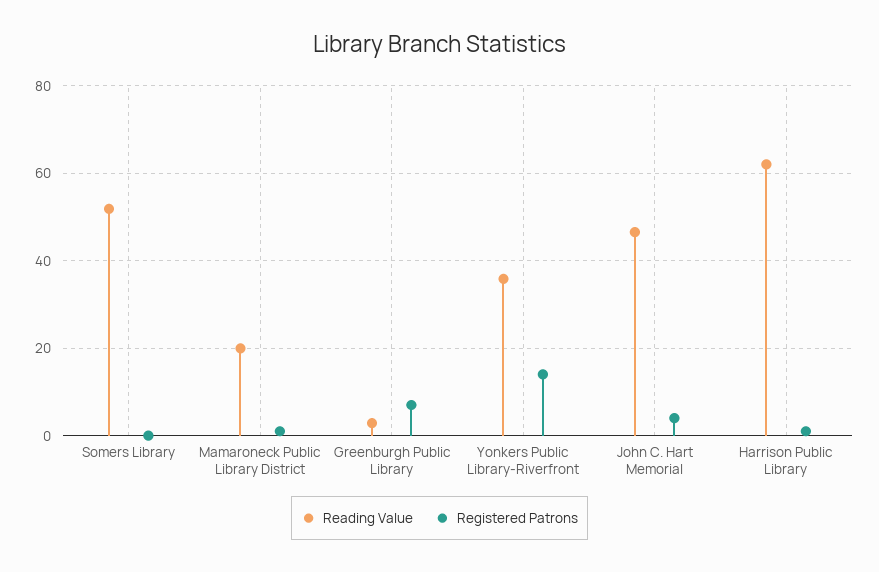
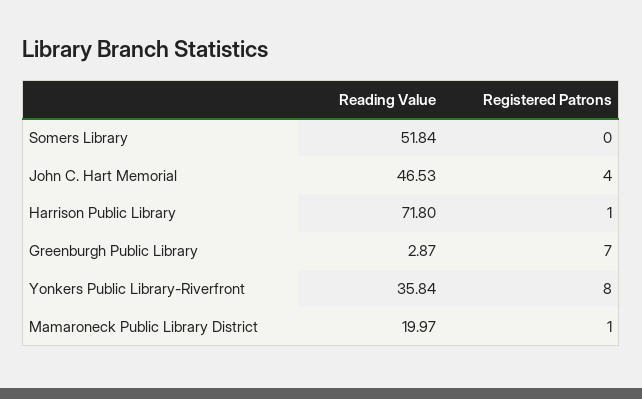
Registered Patrons, Yonkers Public Library-Riverfront: 14 -> 8
Reading Value, Harrison Public Library: 62 -> 71.8

